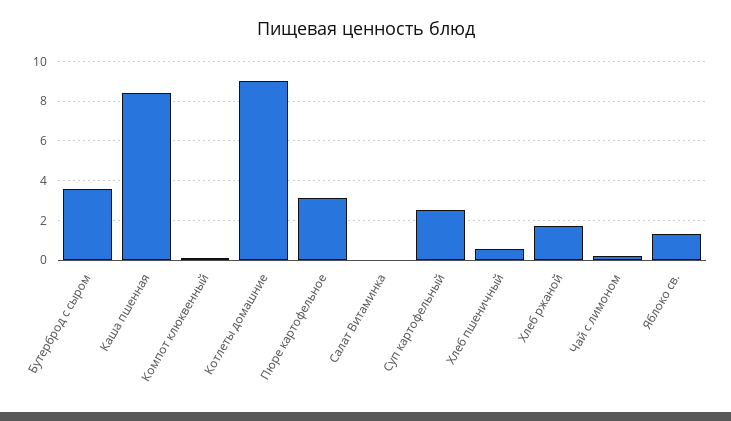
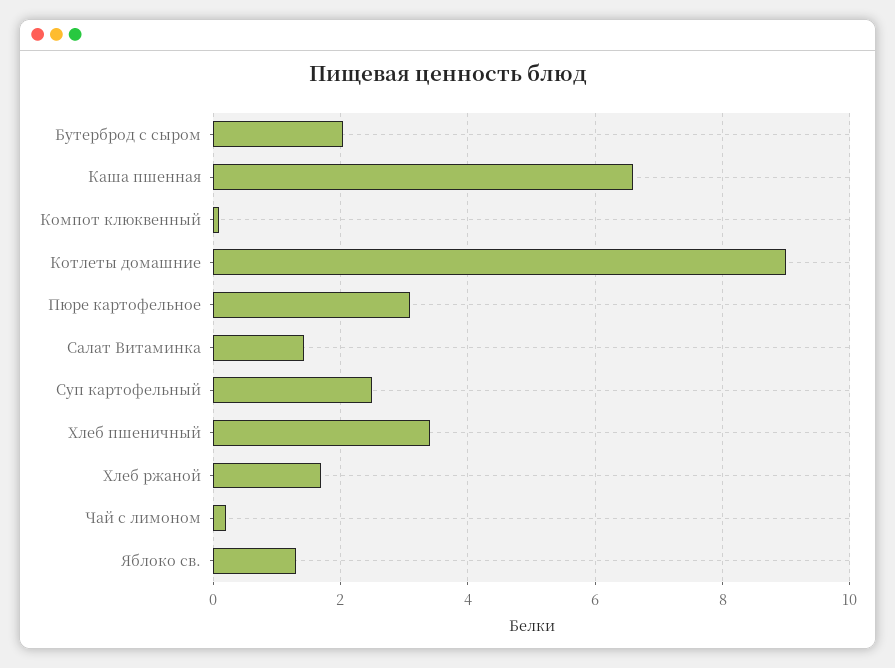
Бутерброд с сыром: 3.5 -> 2
Каша пшенная: 8.5 -> 6.6
Салат Витаминка: 0 -> 1.4
Хлеб пшеничный: 0.5 -> 3.4

